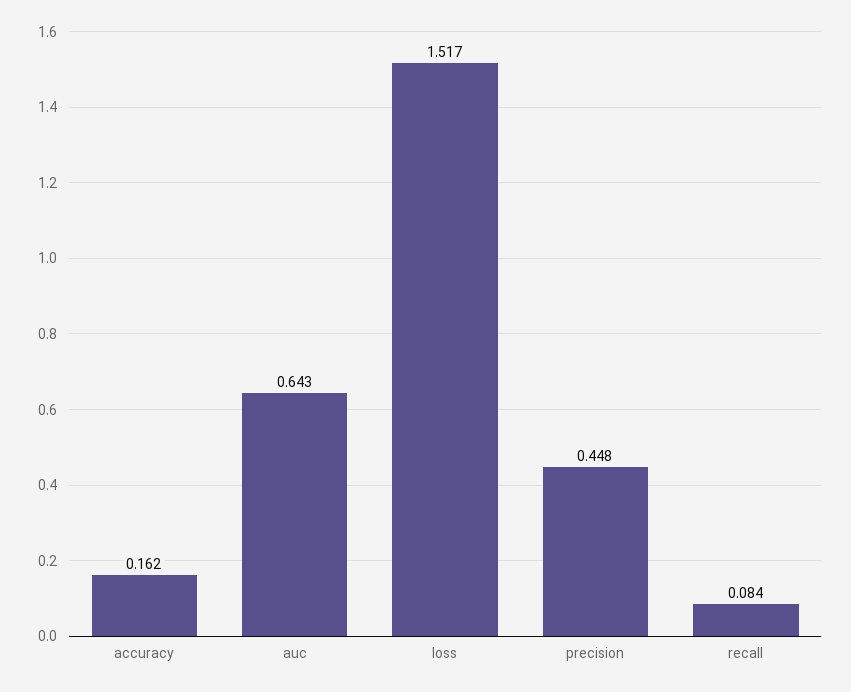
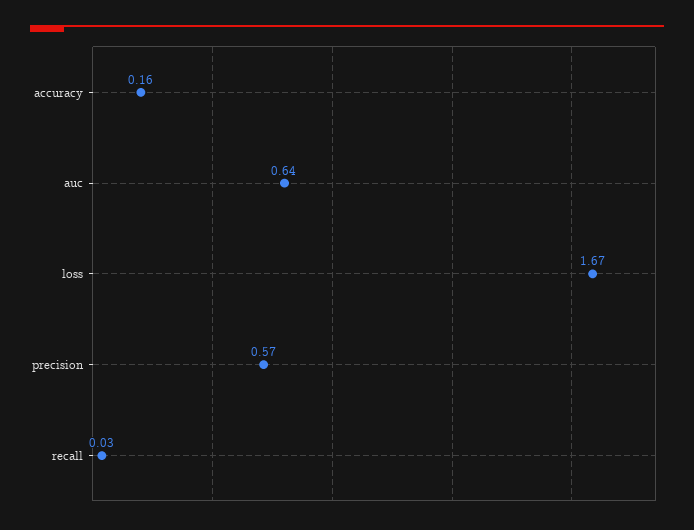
loss: 1.517 -> 1.67
precision: 0.448 -> 0.57
recall: 0.084 -> 0.03

